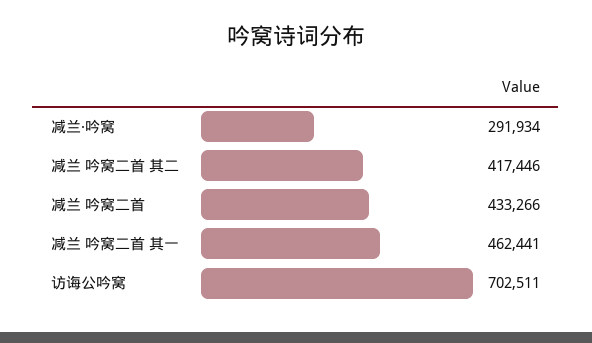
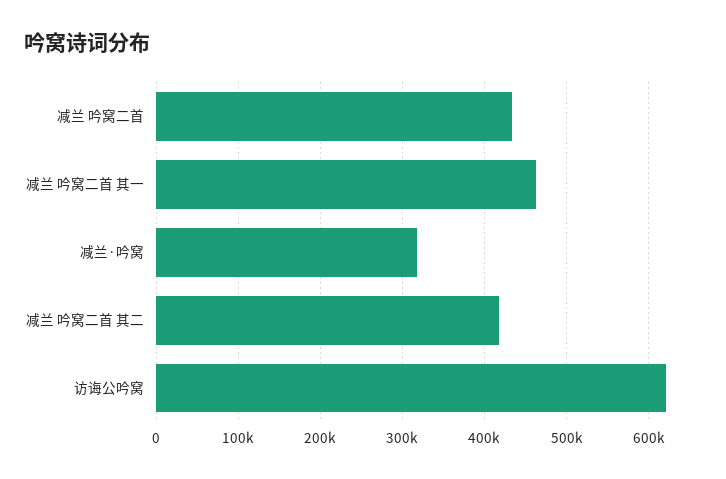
减兰·吟窝: 291934 -> 320000
访诲公吟窝: 702511 -> 620000

